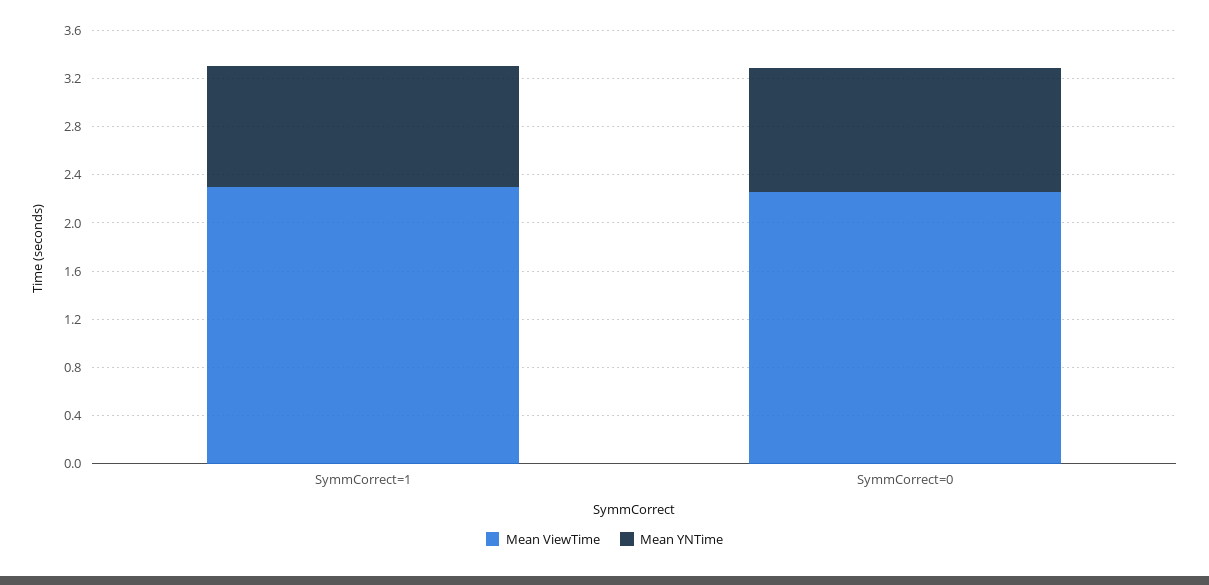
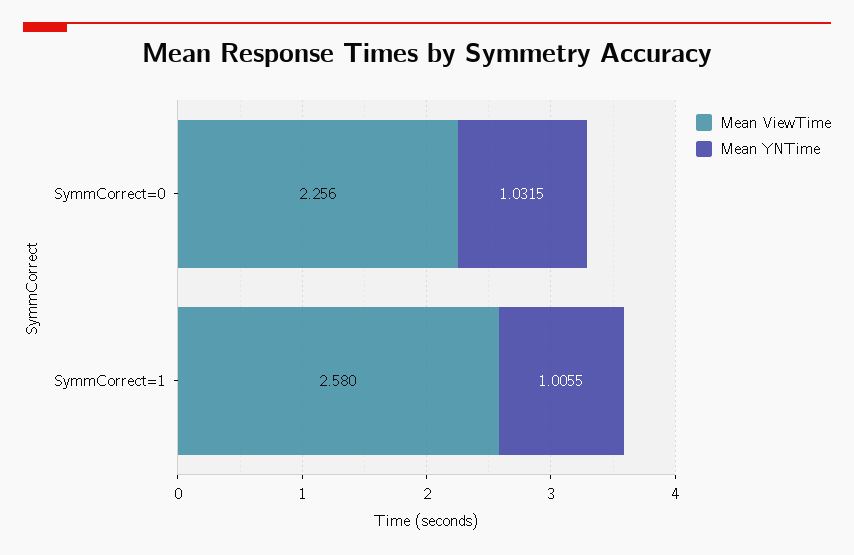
Mean ViewTime, SymmCorrect=1: 2.3 -> 2.58

